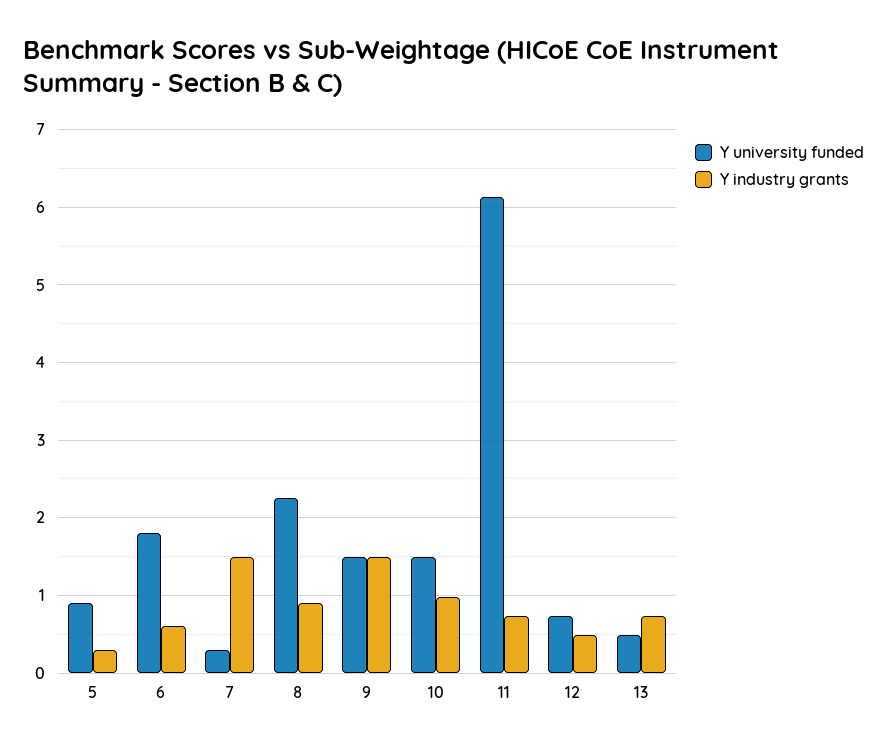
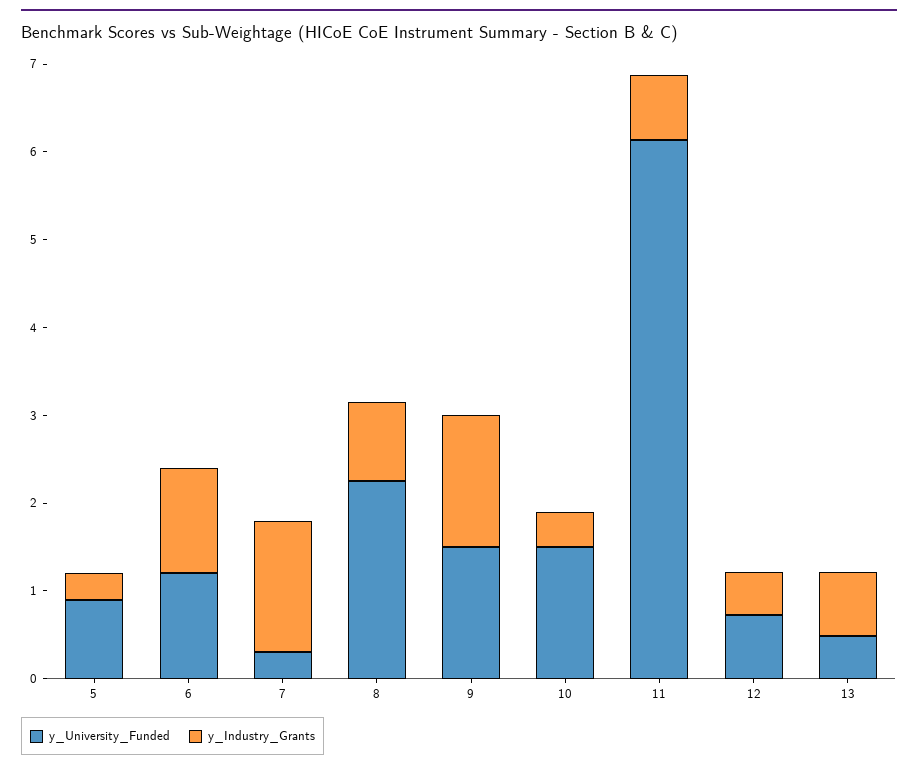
Y university funded, 6: 1.8 -> 1.2
Y industry grants, 6: 0.6 -> 1.2
Y industry grants, 10: 1 -> 0.4

